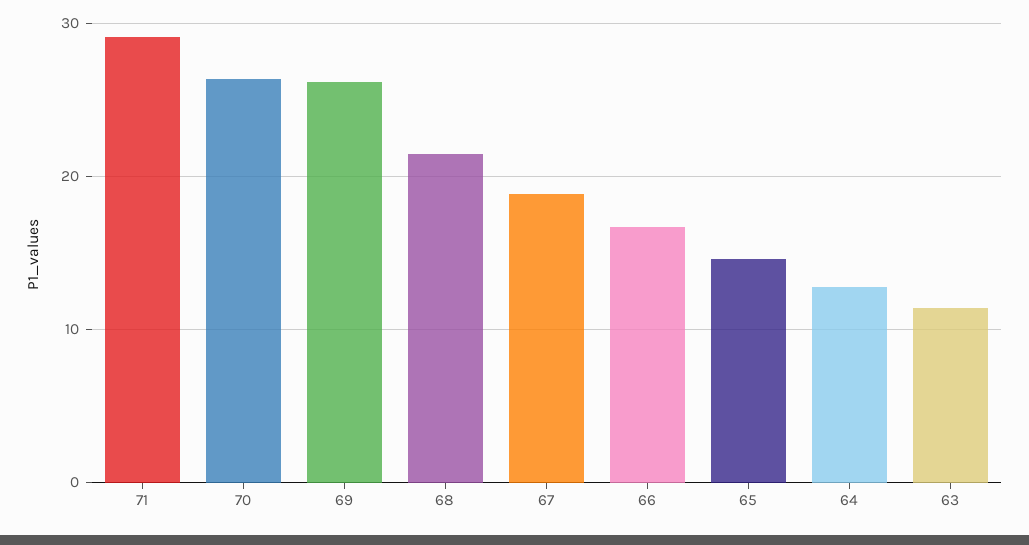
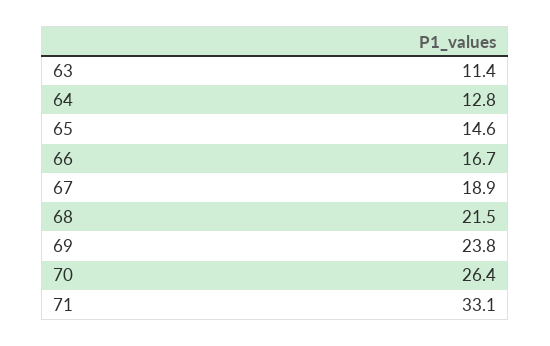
71: 29 -> 33.1
69: 26 -> 23.8

